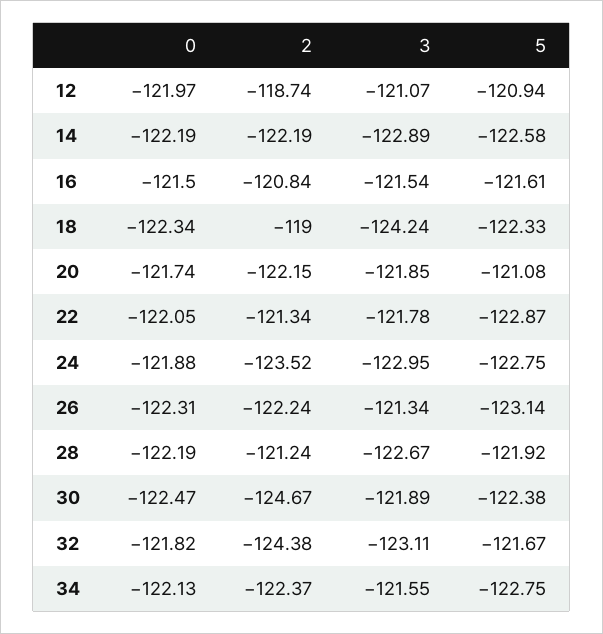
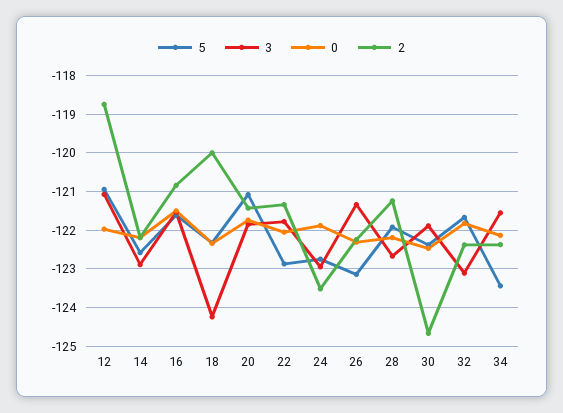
2, 18: -119 -> -120
2, 20: -122.15 -> -121.4
2, 32: -124.38 -> -122.4
5, 34: -122.75 -> -123.4

